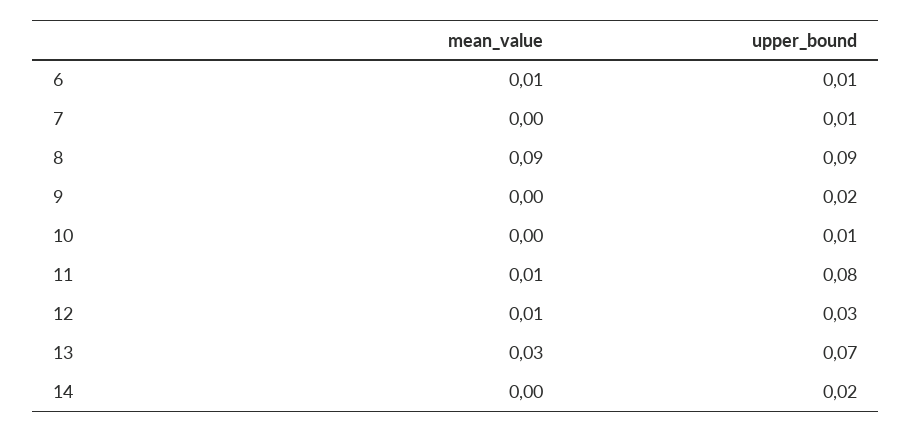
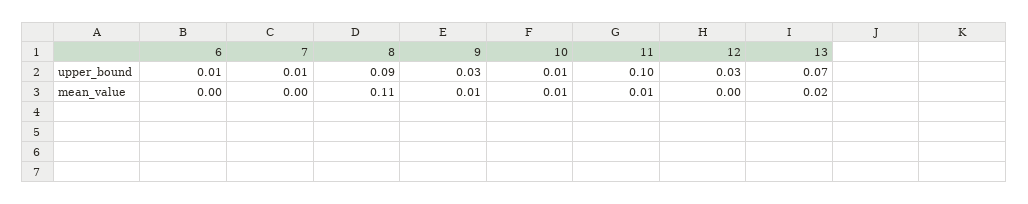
mean_value, 6: 0.01 -> 0
mean_value, 8: 0.09 -> 0.11
mean_value, 9: 0 -> 0.01
upper_bound, 9: 0.02 -> 0.03
mean_value, 10: 0 -> 0.01
upper_bound, 11: 0.08 -> 0.1
mean_value, 12: 0.01 -> 0
mean_value, 13: 0.03 -> 0.02
mean_value, 14: 0 -> none
upper_bound, 14: 0.02 -> none

